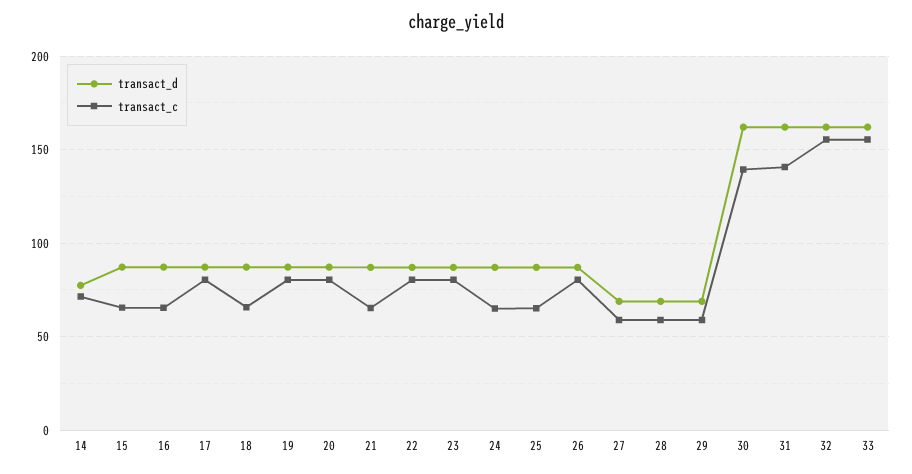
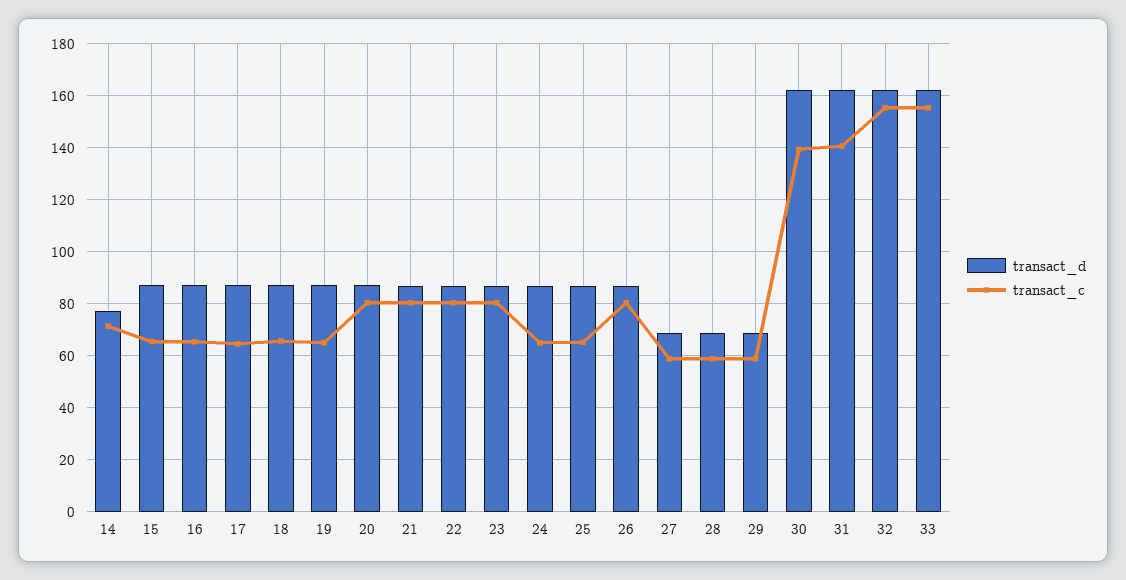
transact_c, 17: 80 -> 65
transact_c, 19: 80 -> 65
transact_c, 21: 65 -> 80

